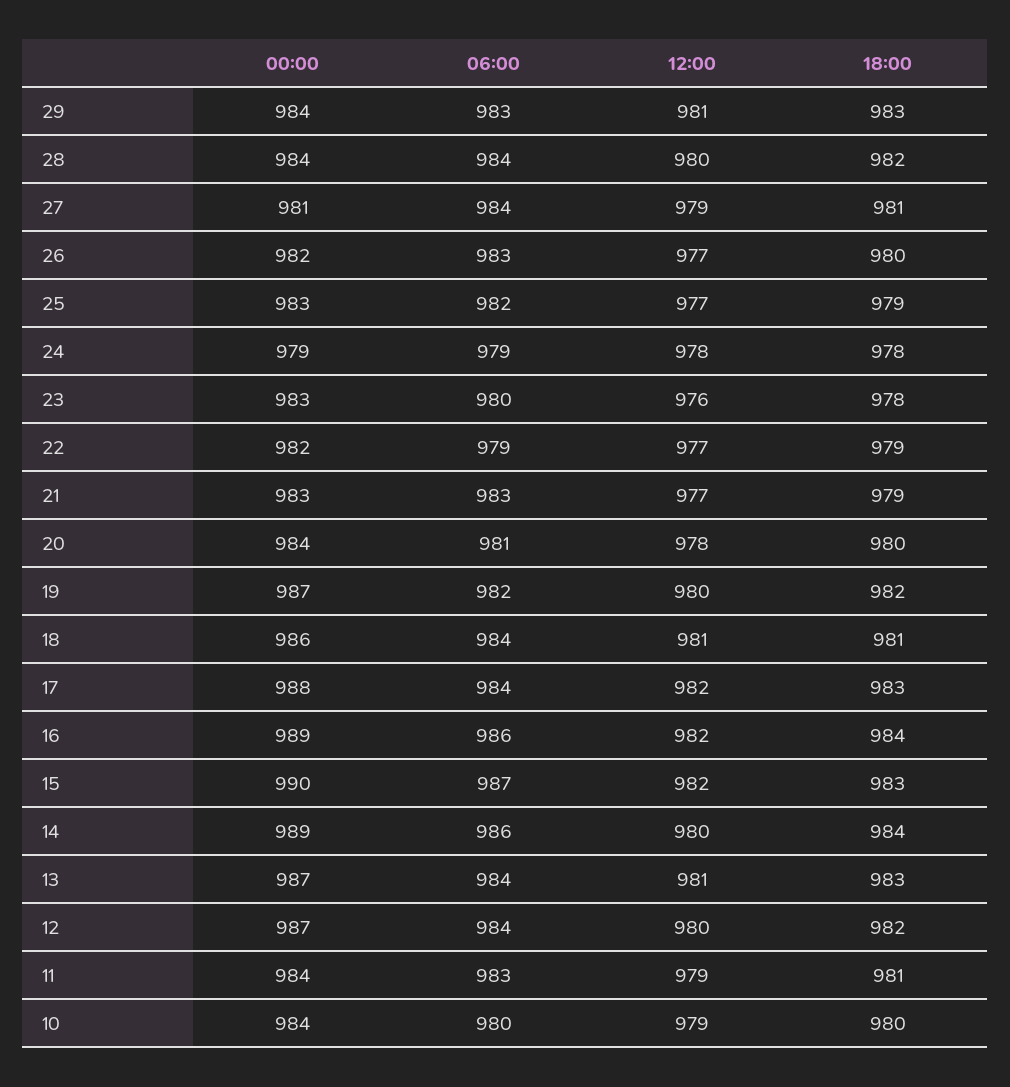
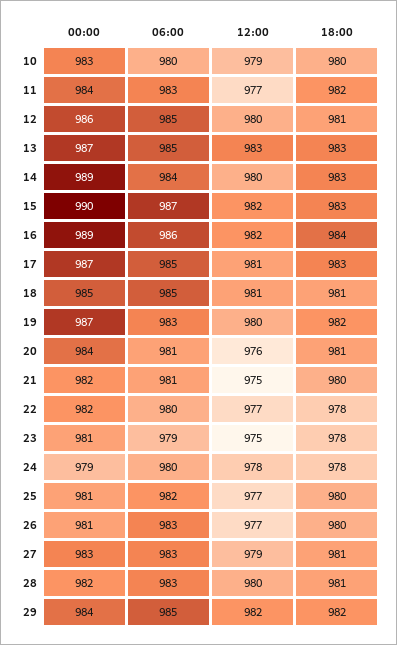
06:00, 29: 983 -> 985
12:00, 29: 981 -> 982
18:00, 29: 983 -> 982
00:00, 28: 984 -> 982
06:00, 28: 984 -> 983
18:00, 28: 982 -> 981
00:00, 27: 981 -> 983
06:00, 27: 984 -> 983
00:00, 26: 982 -> 981
00:00, 25: 983 -> 981
18:00, 25: 979 -> 980
06:00, 24: 979 -> 980
00:00, 23: 983 -> 981
06:00, 23: 980 -> 979
12:00, 23: 976 -> 975
06:00, 22: 979 -> 980
18:00, 22: 979 -> 978
00:00, 21: 983 -> 982
06:00, 21: 983 -> 981
12:00, 21: 977 -> 975
18:00, 21: 979 -> 980
12:00, 20: 978 -> 976
18:00, 20: 980 -> 981
06:00, 19: 982 -> 983
00:00, 18: 986 -> 985
06:00, 18: 984 -> 985
00:00, 17: 988 -> 987
06:00, 17: 984 -> 985
12:00, 17: 982 -> 981
06:00, 14: 986 -> 984
18:00, 14: 984 -> 983
06:00, 13: 984 -> 985
12:00, 13: 981 -> 983
00:00, 12: 987 -> 986
06:00, 12: 984 -> 985
18:00, 12: 982 -> 981
12:00, 11: 979 -> 977
18:00, 11: 981 -> 982
00:00, 10: 984 -> 983

